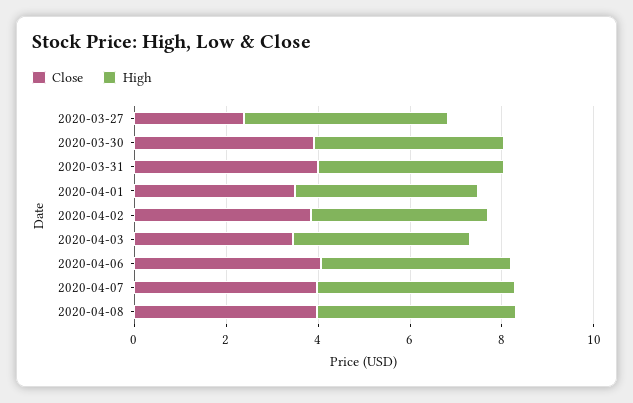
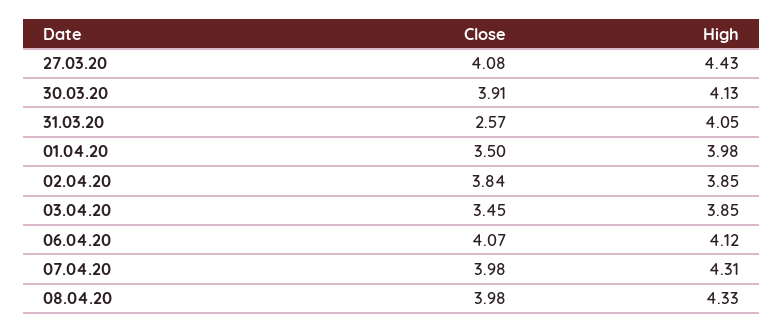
Close, 2020-03-27: 2.5 -> 4.08
Close, 2020-03-31: 4 -> 2.57

